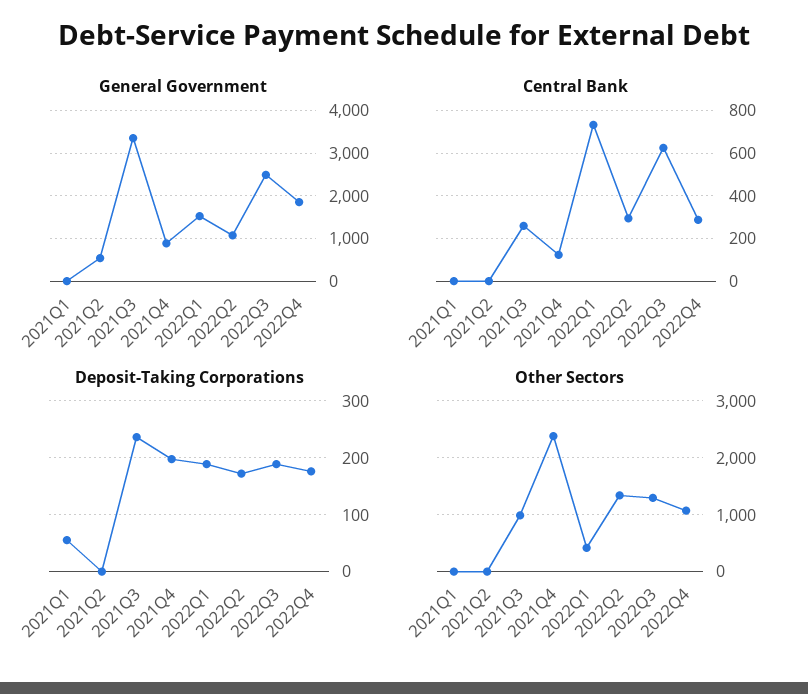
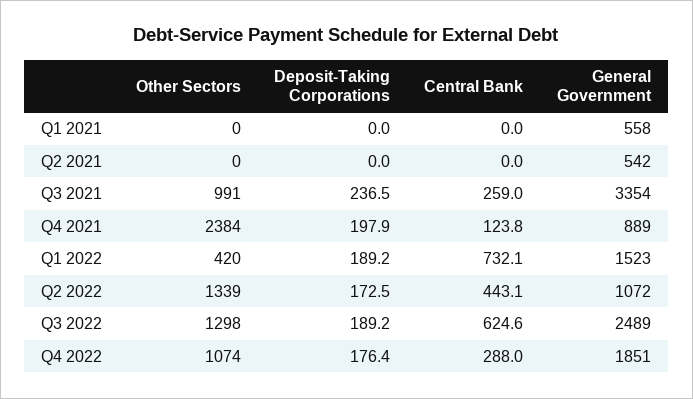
General Government, 2021Q1: 0 -> 558
Central Bank, 2022Q2: 300 -> 443.1
Deposit-Taking Corporations, 2021Q1: 60 -> 0

